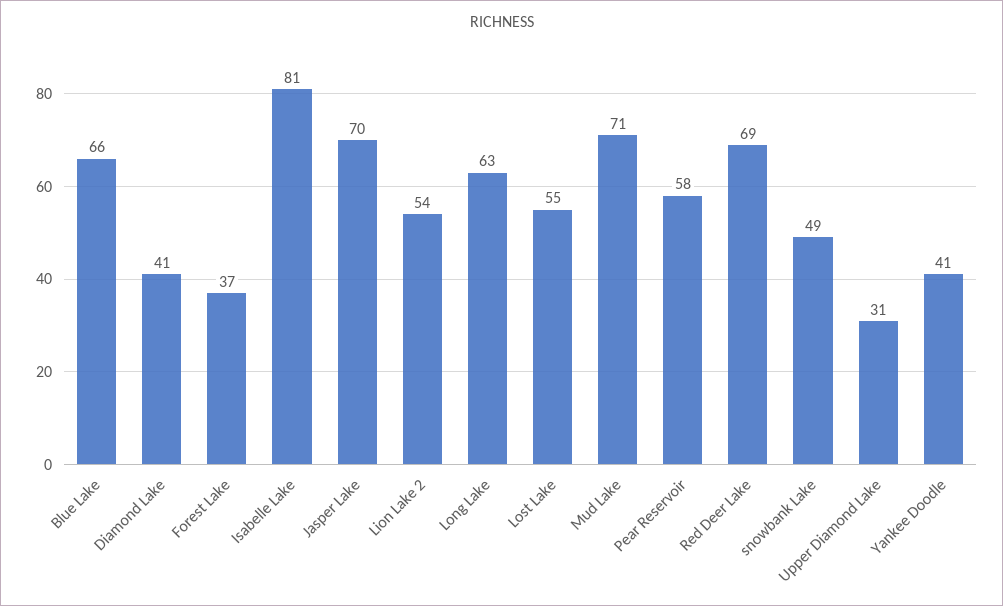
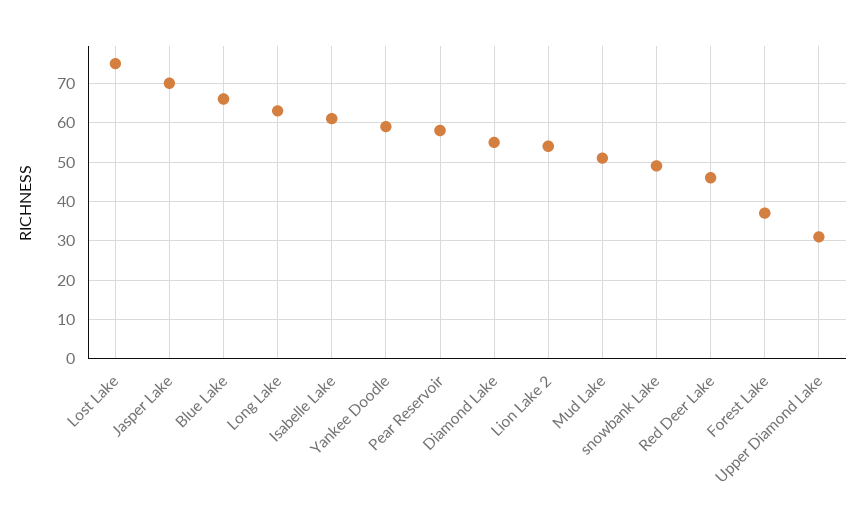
Diamond Lake: 41 -> 55
Isabelle Lake: 81 -> 60
Lost Lake: 55 -> 75
Mud Lake: 71 -> 50
Red Deer Lake: 69 -> 45
Yankee Doodle: 41 -> 60

